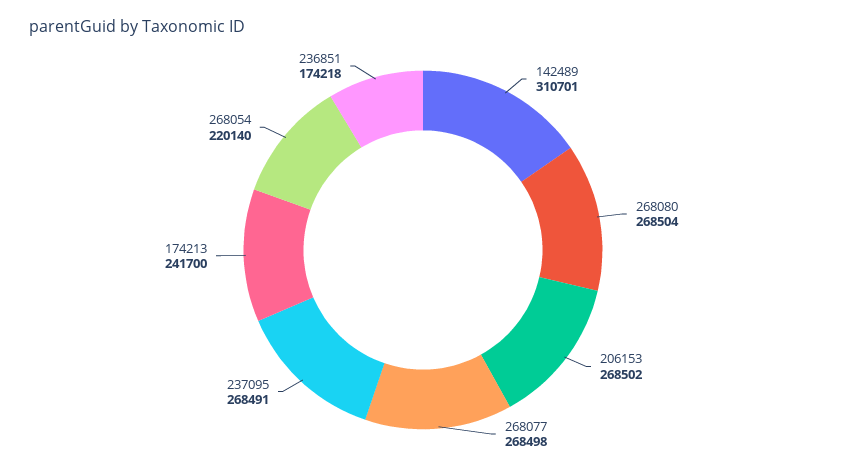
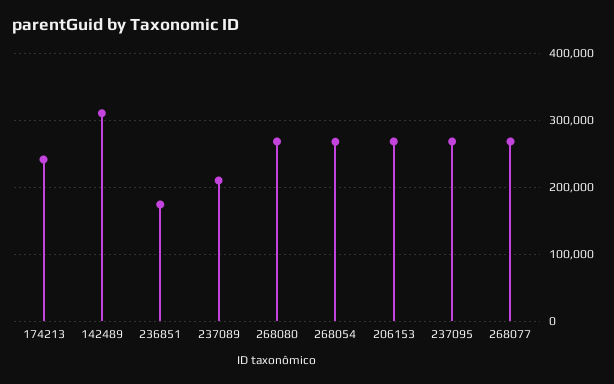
268054: 220140 -> 270000
237089: none -> 210000

